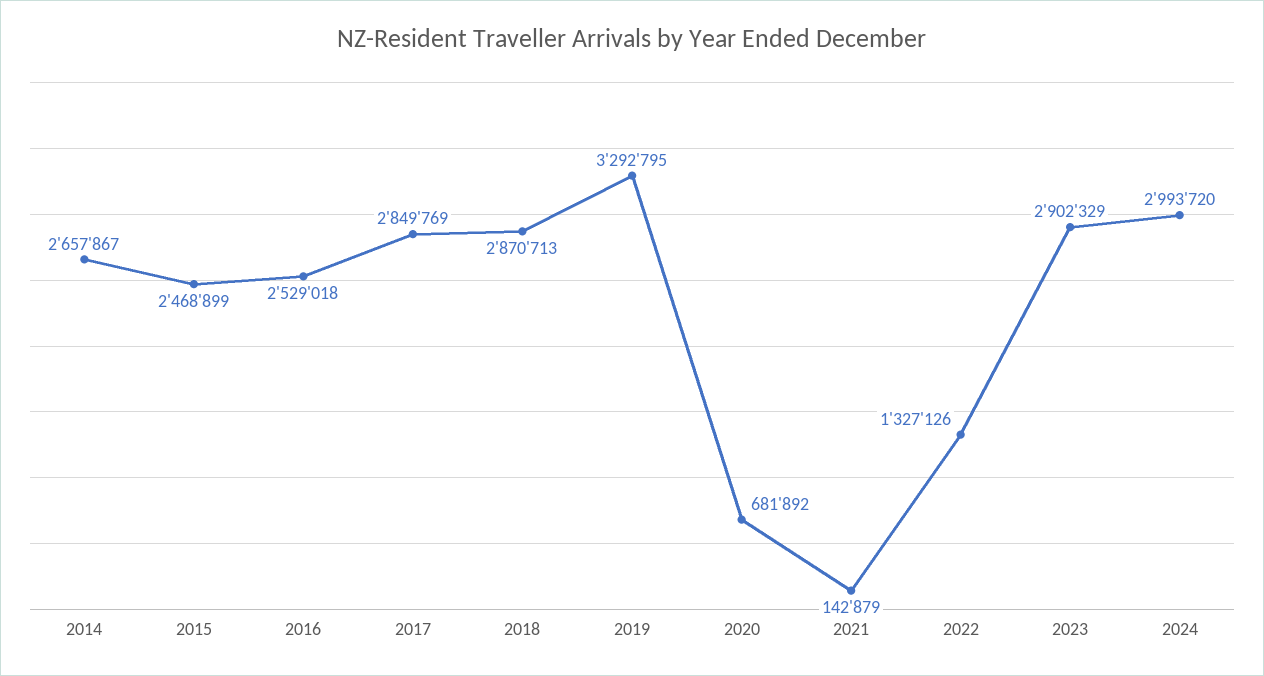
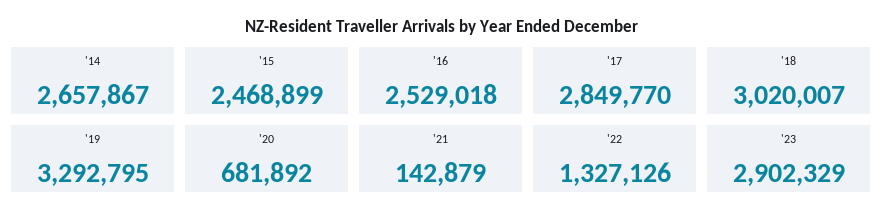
2017: 2849769 -> 2849770
2018: 2870713 -> 3020007
2024: 2993720 -> none

